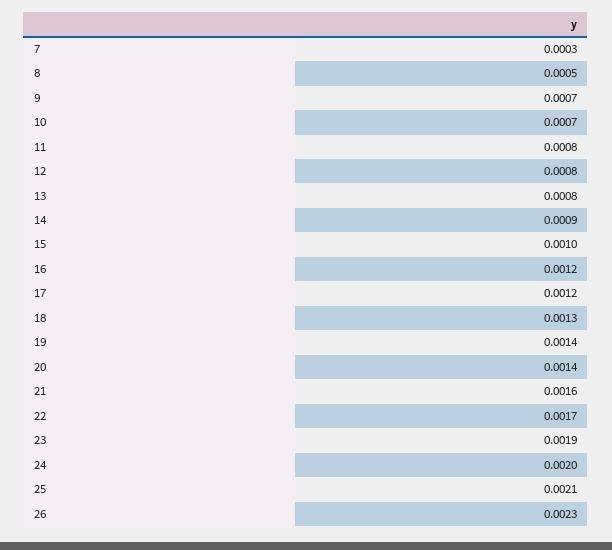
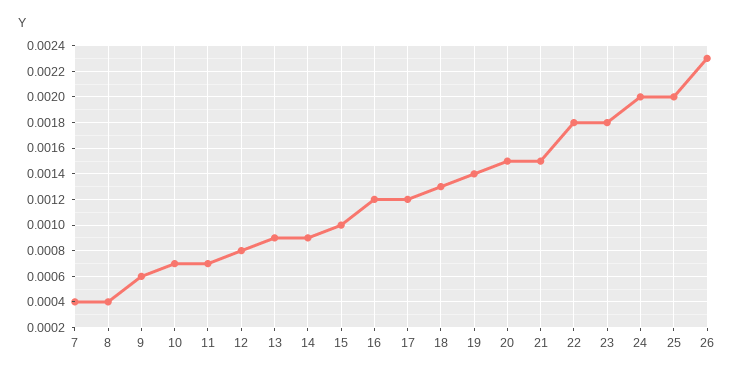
7: 0.0003 -> 0.0004
8: 0.0005 -> 0.0004
9: 0.0007 -> 0.0006
11: 0.0008 -> 0.0007
13: 0.0008 -> 0.0009
20: 0.0014 -> 0.0015
21: 0.0016 -> 0.0015
22: 0.0017 -> 0.0018
23: 0.0019 -> 0.0018
25: 0.0021 -> 0.002

